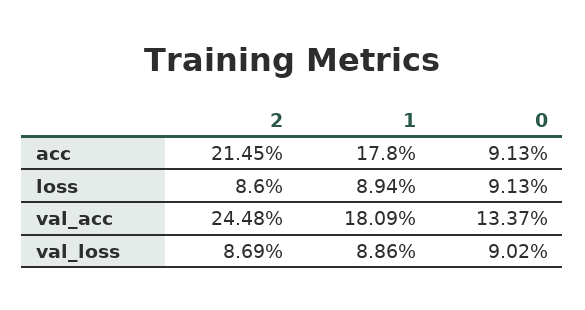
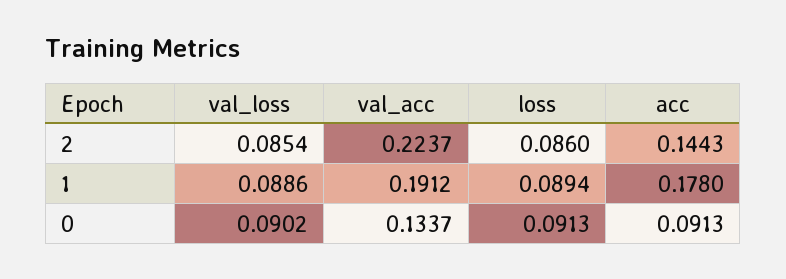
2, acc: 0.2145 -> 0.1443
2, val_acc: 0.2448 -> 0.2237
1, val_acc: 0.1809 -> 0.1912
2, val_loss: 0.0869 -> 0.0854

